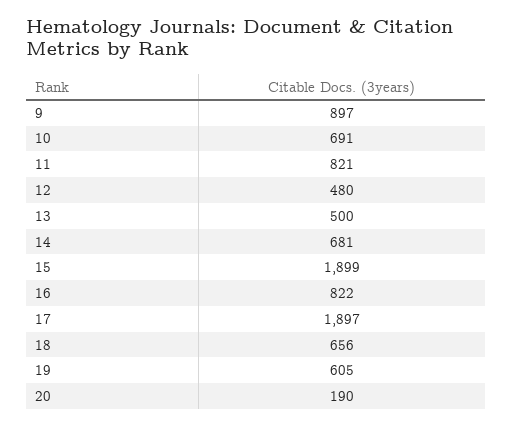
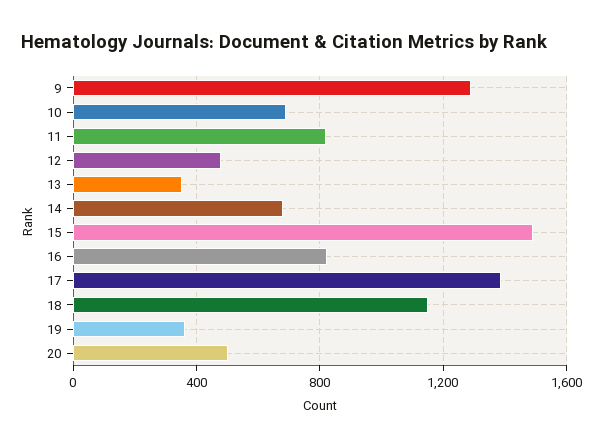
9: 897 -> 1300
13: 500 -> 350
15: 1899 -> 1500
17: 1897 -> 1400
18: 656 -> 1150
19: 605 -> 350
20: 190 -> 500

